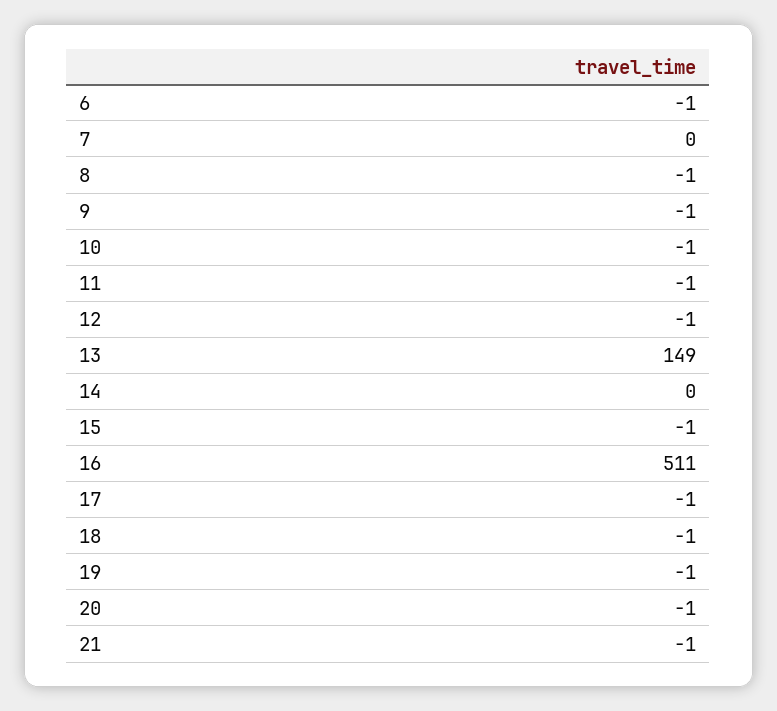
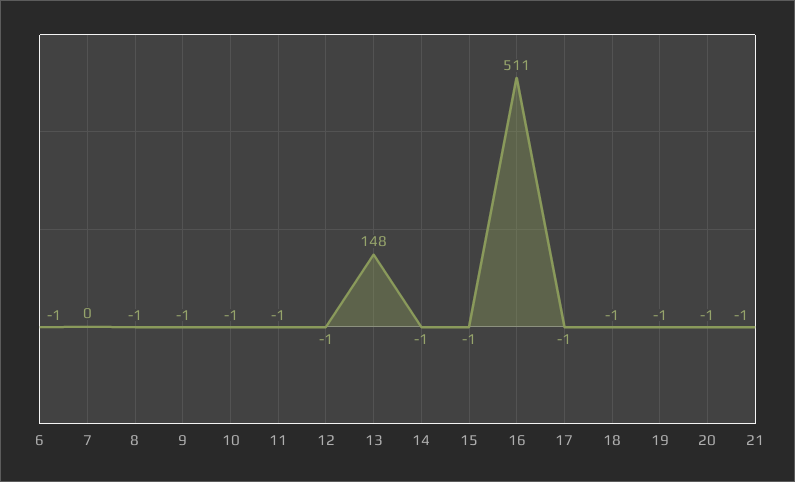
13: 149 -> 148
14: 0 -> -1

